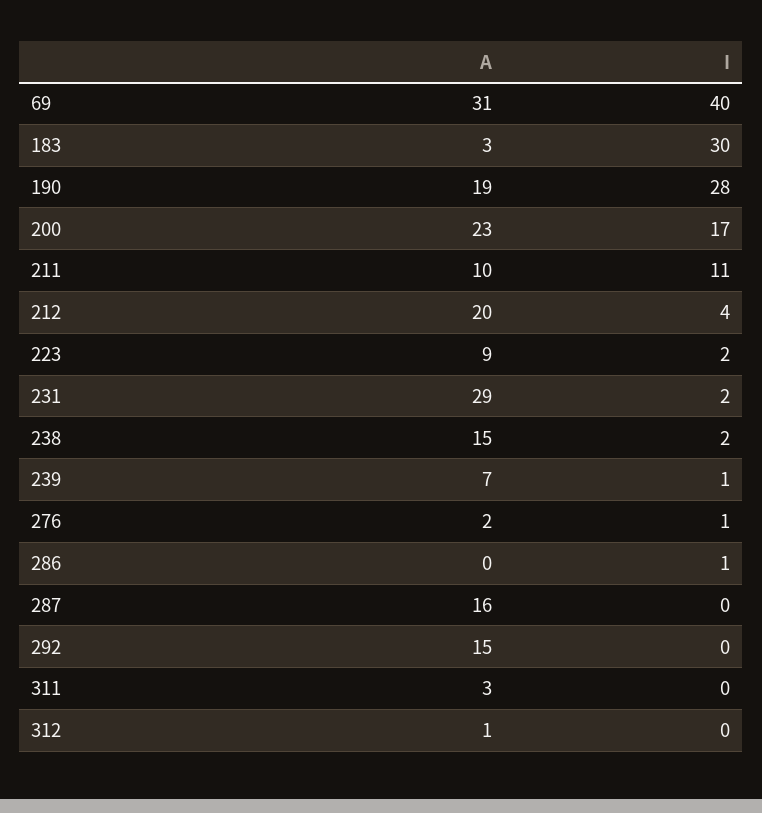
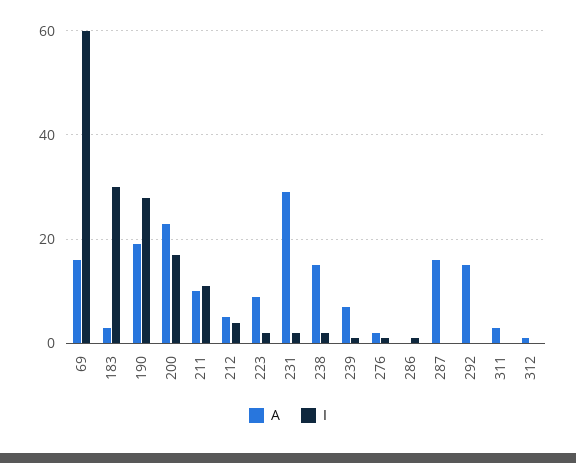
A, 69: 31 -> 15
I, 69: 40 -> 60
A, 212: 20 -> 5

